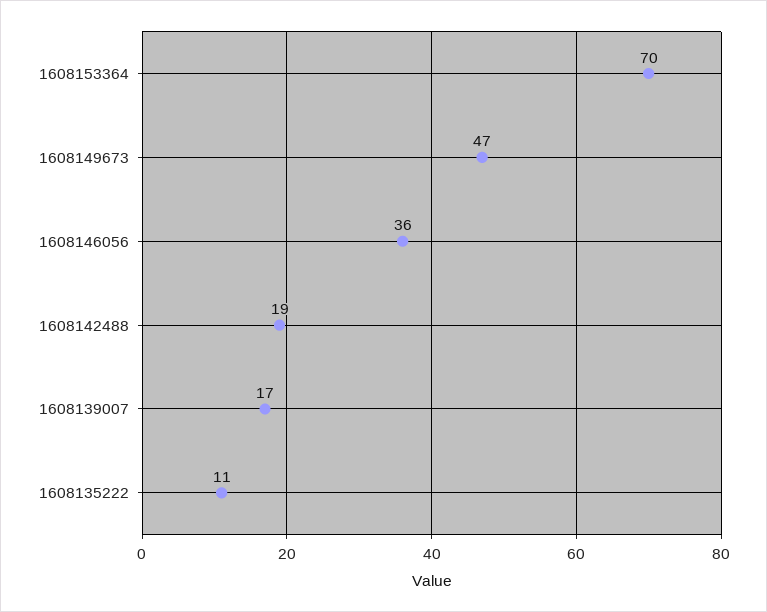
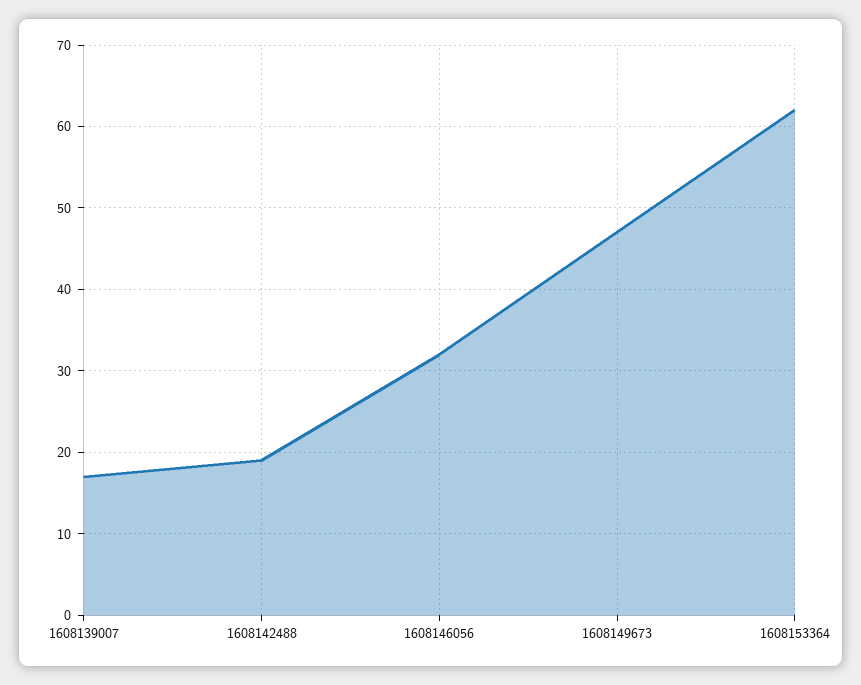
1608153364: 70 -> 62
1608146056: 36 -> 32
1608135222: 11 -> none

